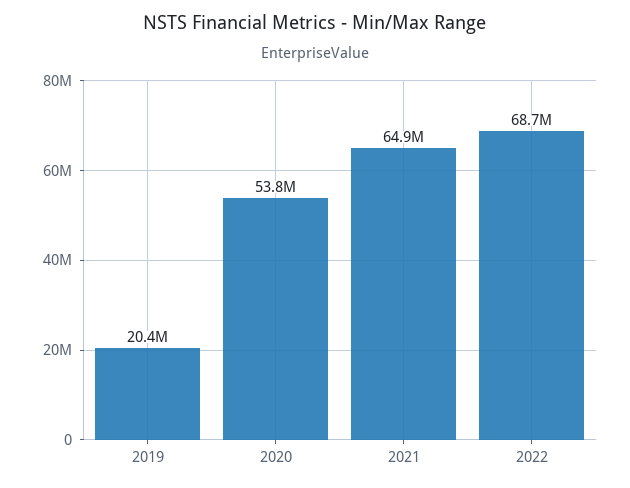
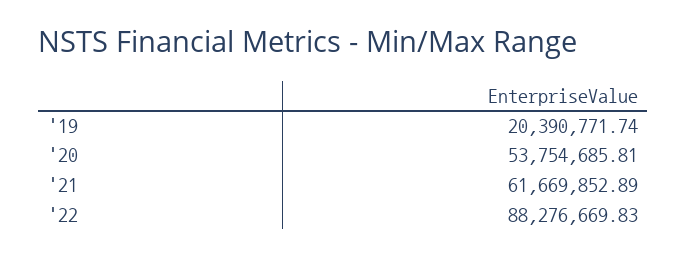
2021: 64900000 -> 61669852.89
2022: 68700000 -> 88276669.83

